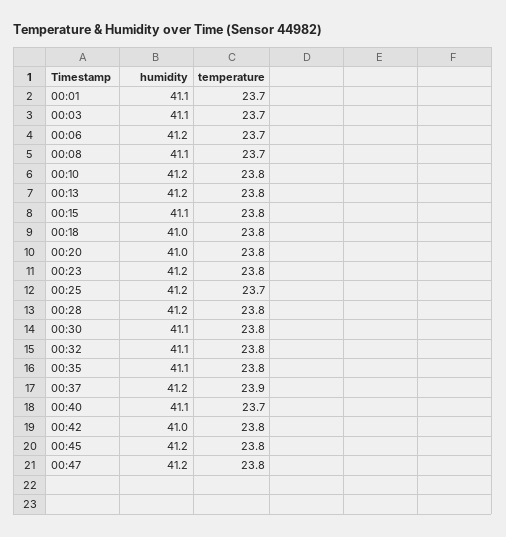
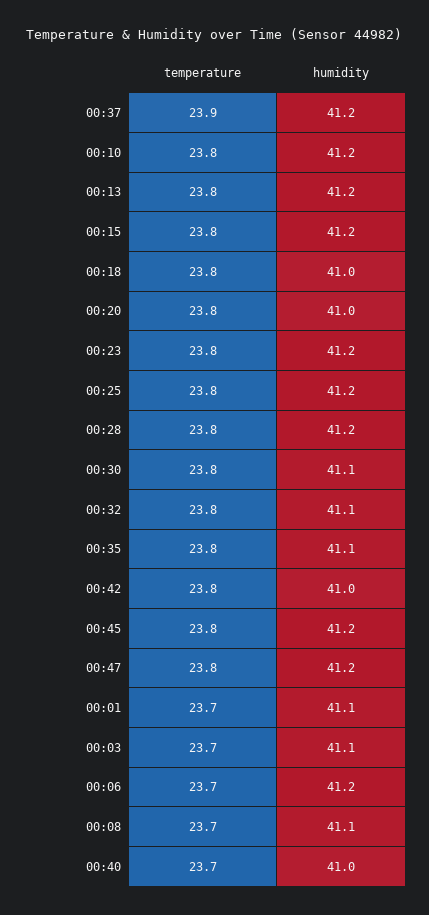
humidity, 00:15: 41.1 -> 41.2
temperature, 00:25: 23.7 -> 23.8
humidity, 00:40: 41.1 -> 41

